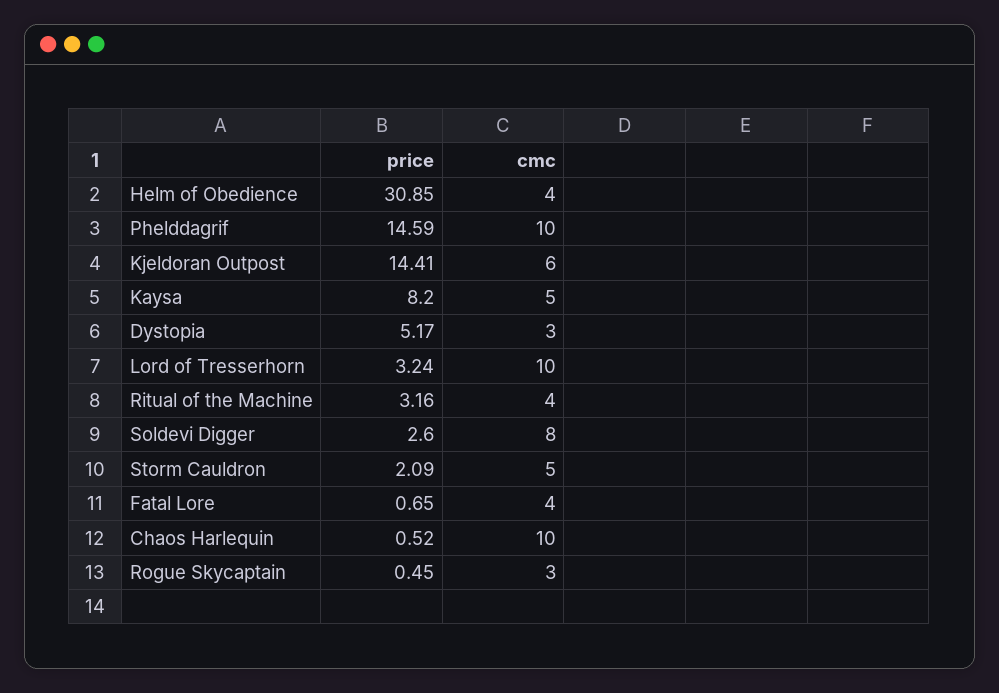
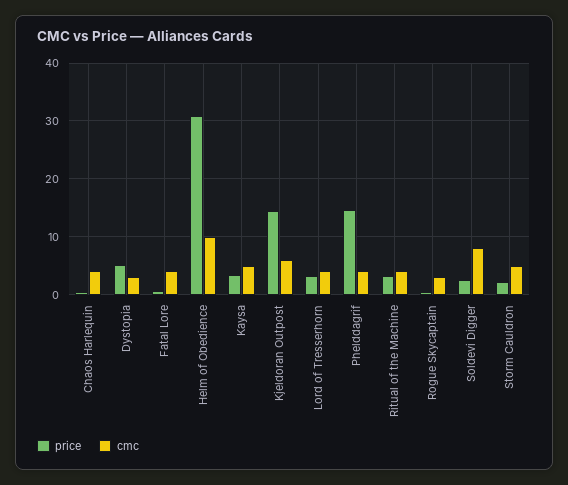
cmc, Helm of Obedience: 4 -> 10
cmc, Phelddagrif: 10 -> 4
price, Kaysa: 8.2 -> 4
cmc, Lord of Tresserhorn: 10 -> 4
cmc, Chaos Harlequin: 10 -> 4

